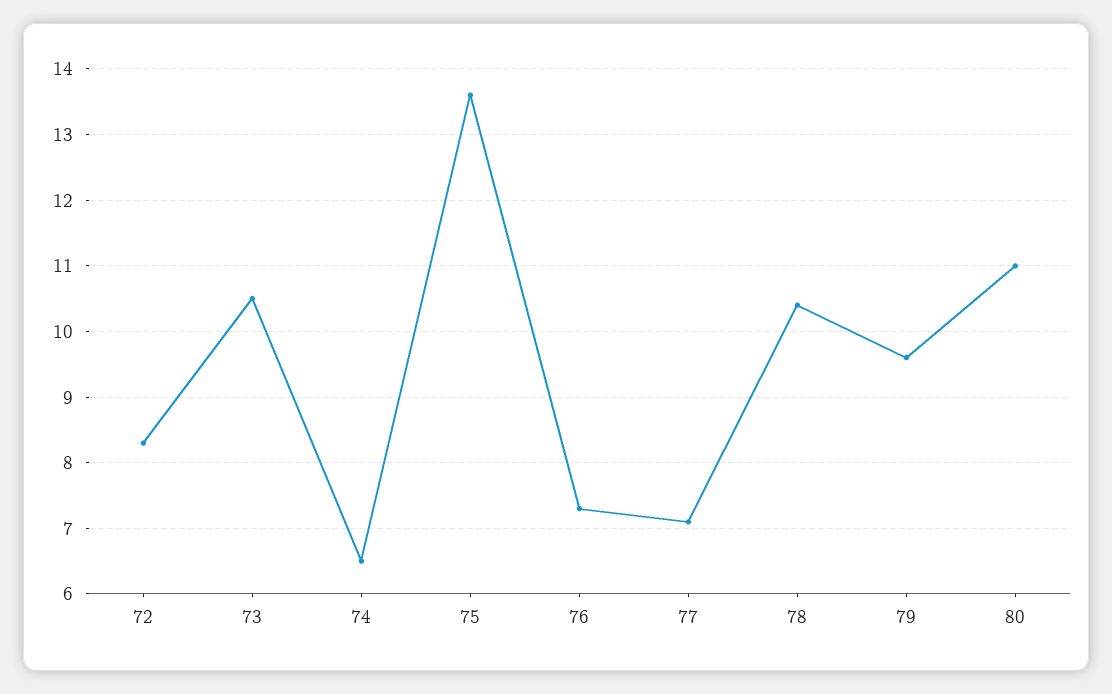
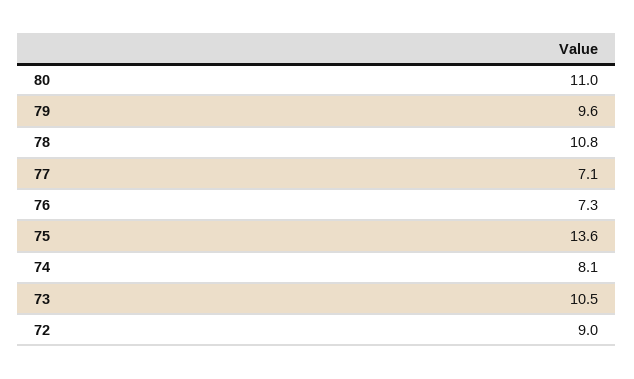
72: 8.3 -> 9
74: 6.5 -> 8.1
78: 10.4 -> 10.8

